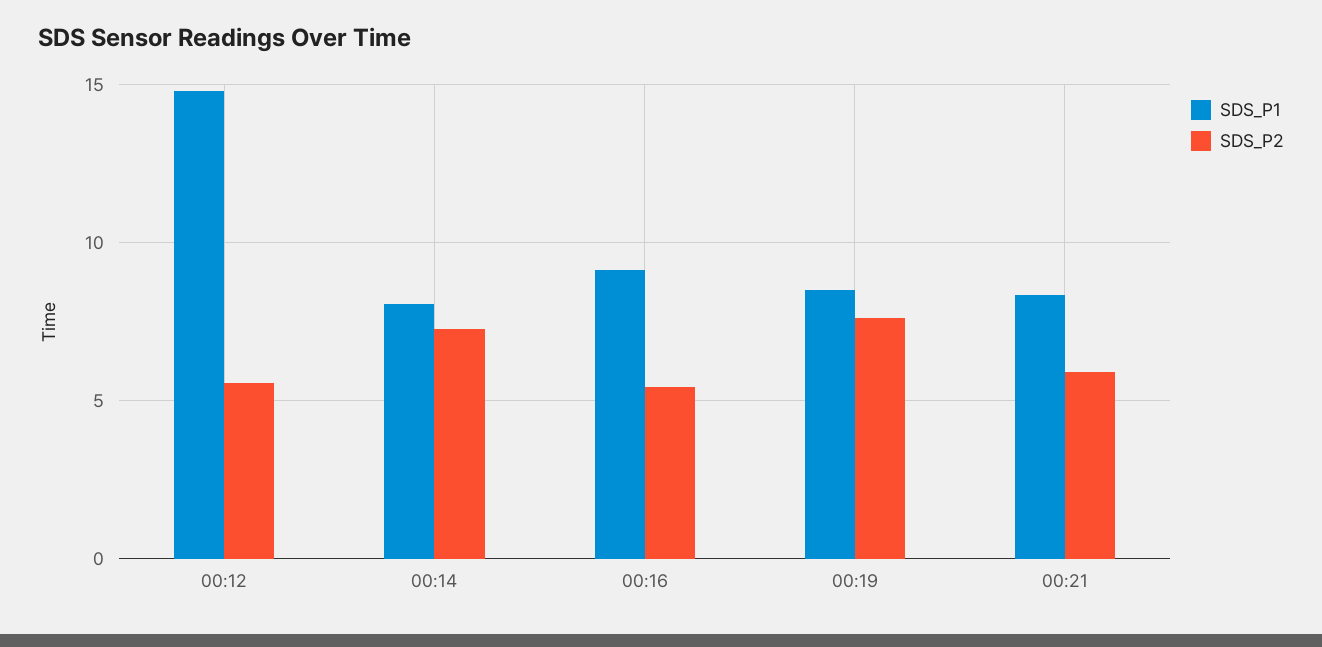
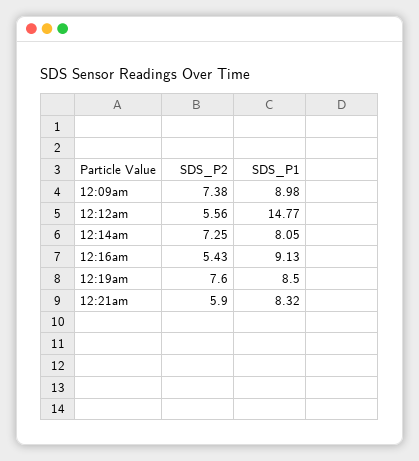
SDS_P2, 12:09am: none -> 7.38
SDS_P1, 12:09am: none -> 8.98

